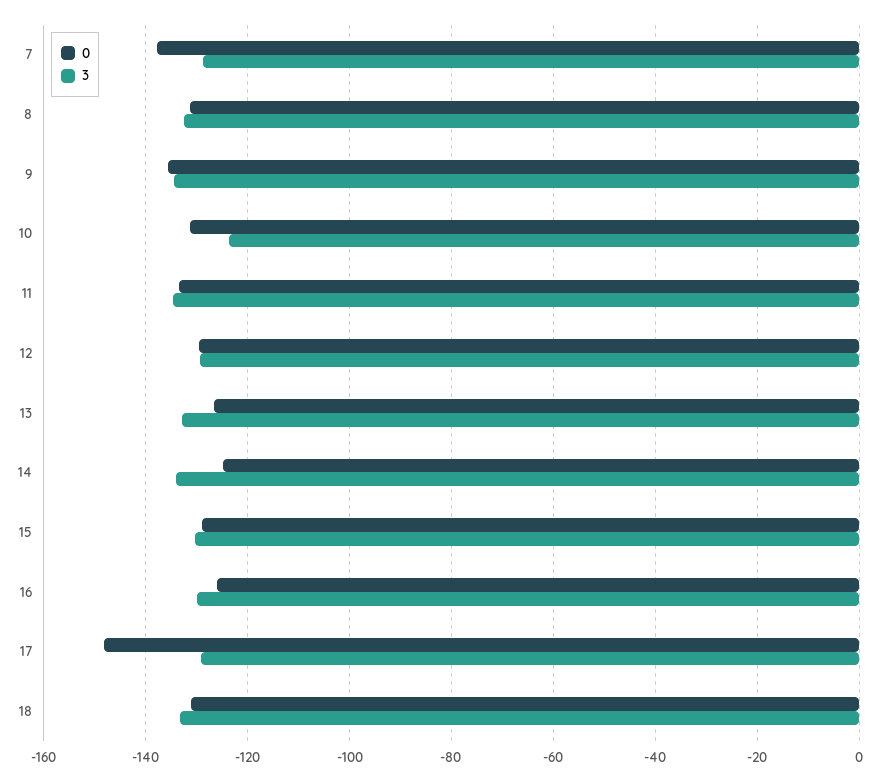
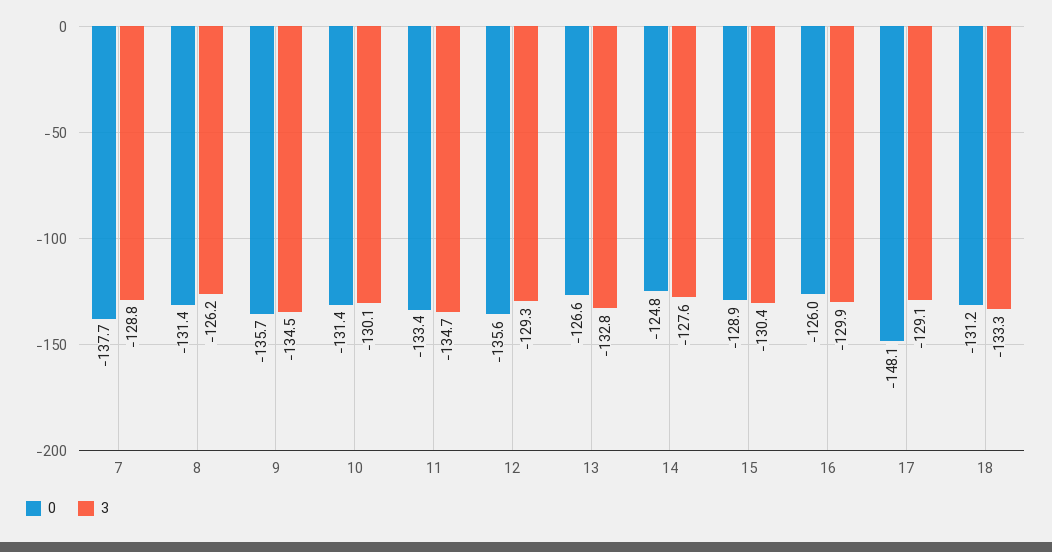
3, 8: -132 -> -126.2
3, 10: -124 -> -130.1
0, 12: -130 -> -135.6
3, 14: -134 -> -127.6

